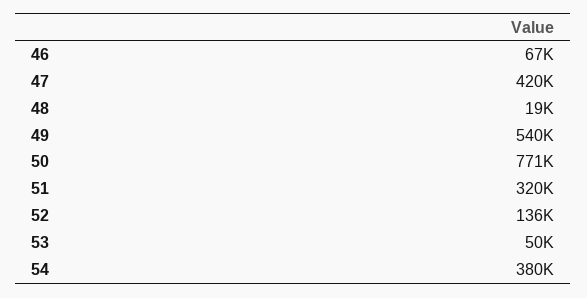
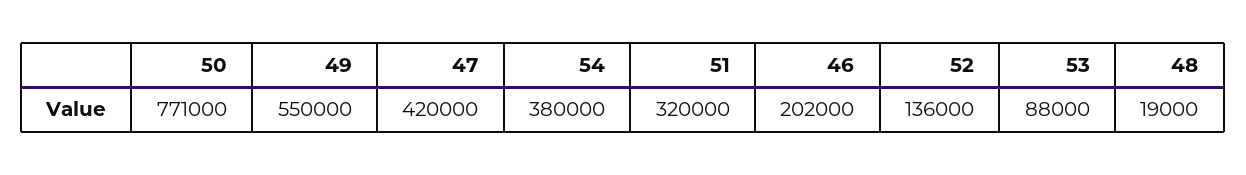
46: 67000 -> 202000
49: 540000 -> 550000
53: 50000 -> 88000

